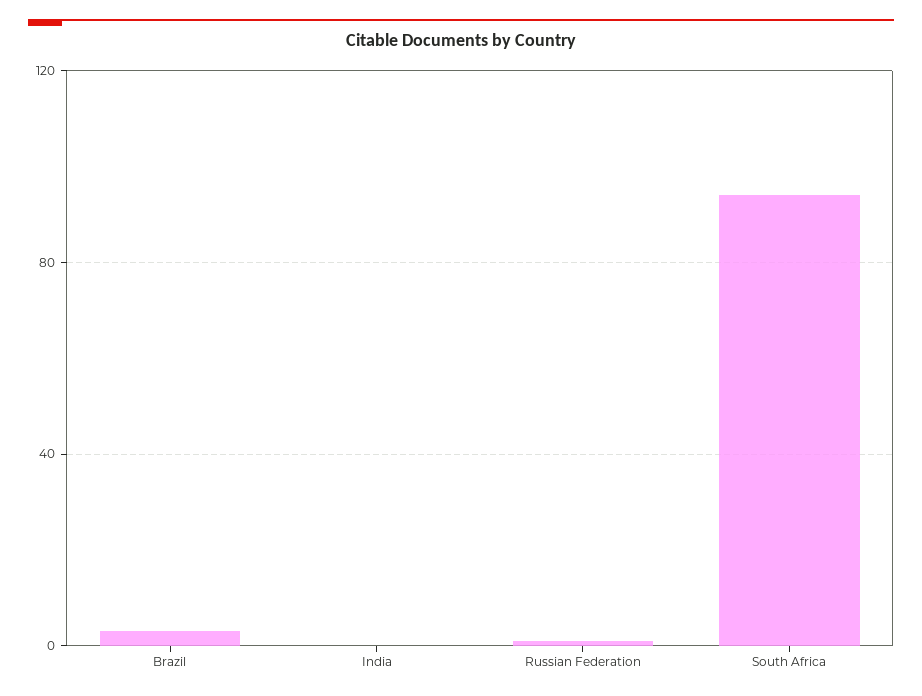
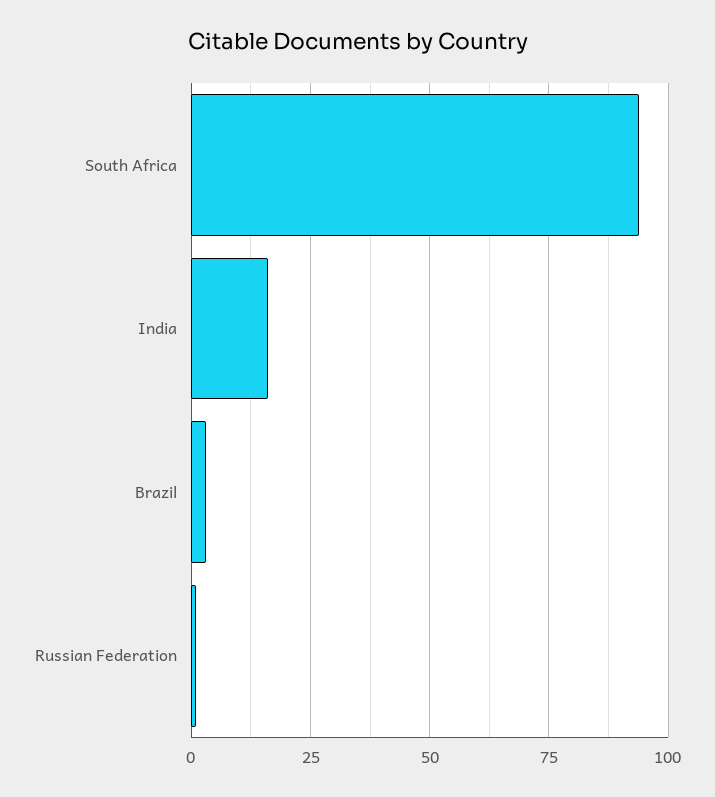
India: 0 -> 15

